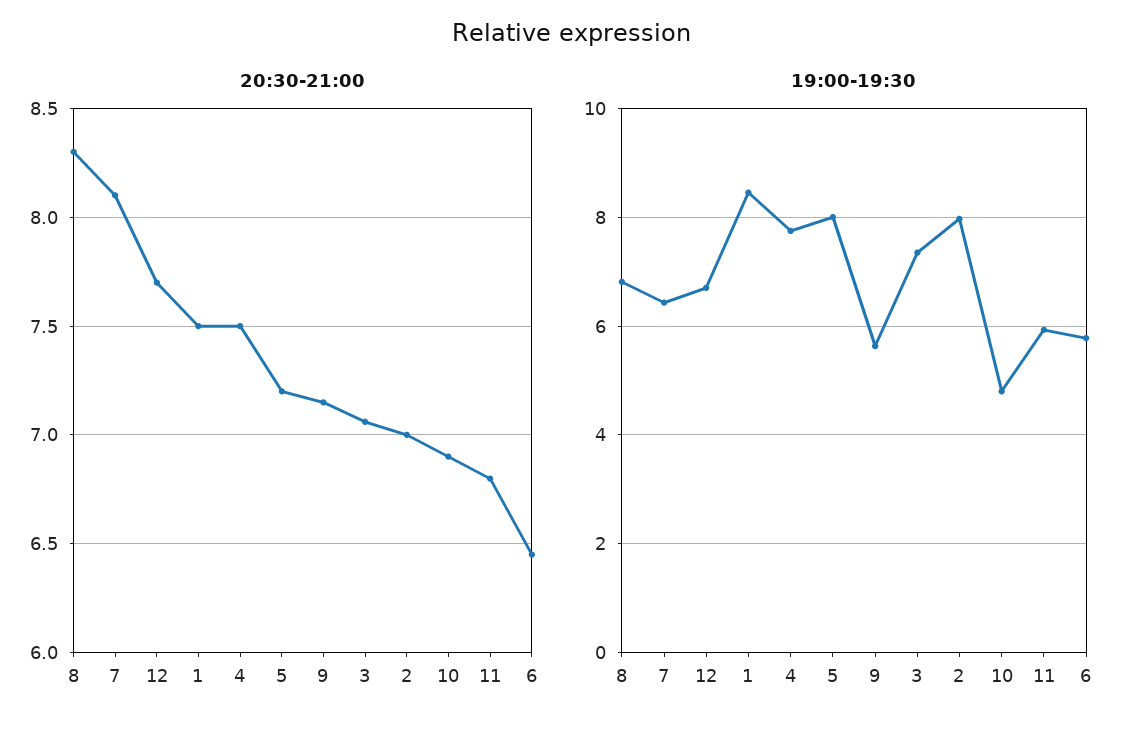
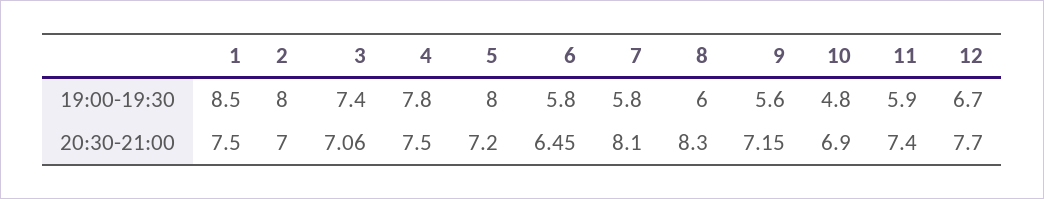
20:30-21:00, 11: 6.8 -> 7.4
19:00-19:30, 8: 6.8 -> 6
19:00-19:30, 7: 6.4 -> 5.8

